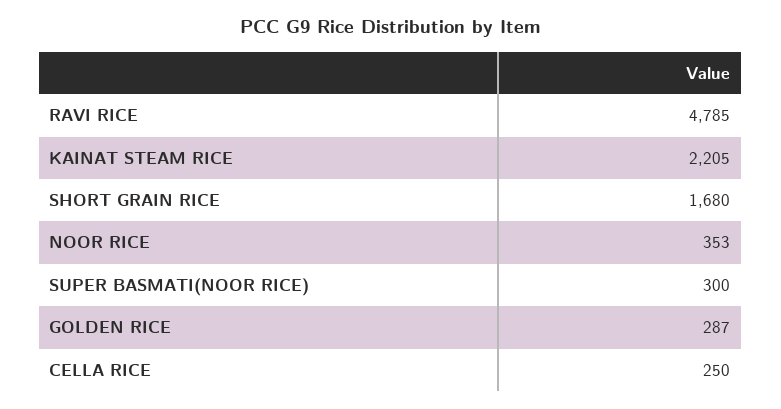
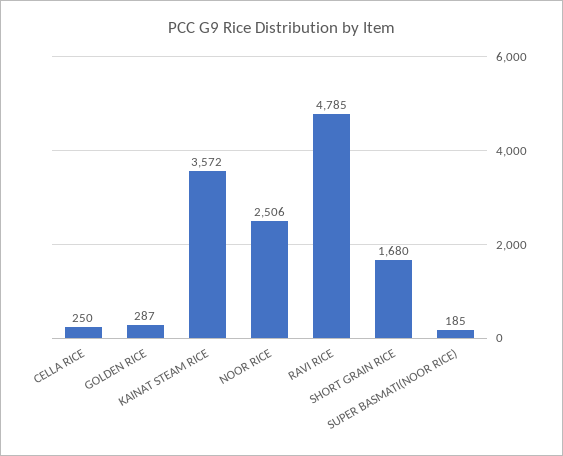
KAINAT STEAM RICE: 2205 -> 3572
NOOR RICE: 353 -> 2506
SUPER BASMATI(NOOR RICE): 300 -> 185

